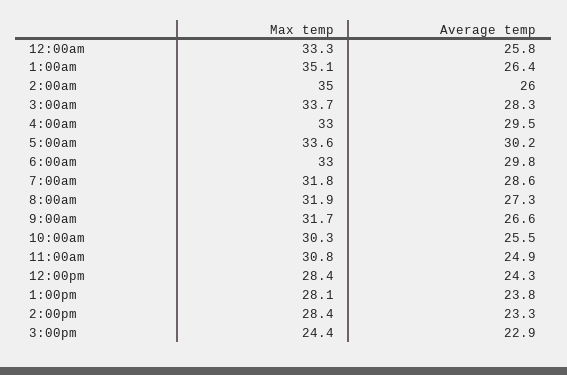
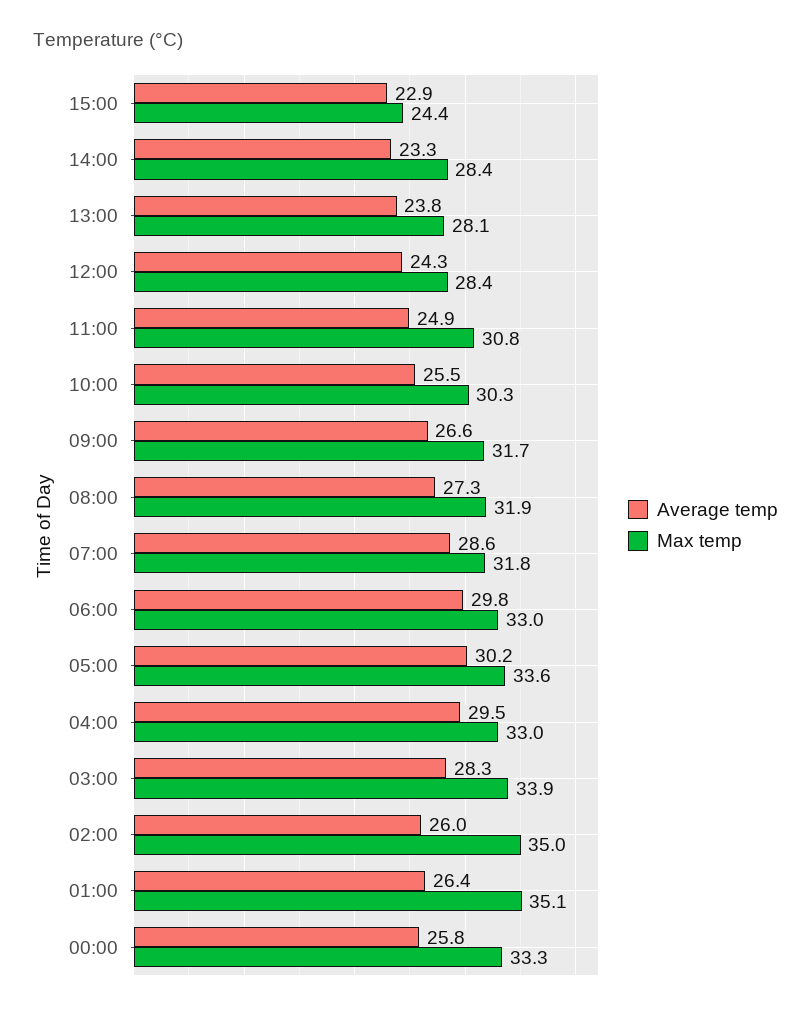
Max temp, 3:00am: 33.7 -> 33.9

